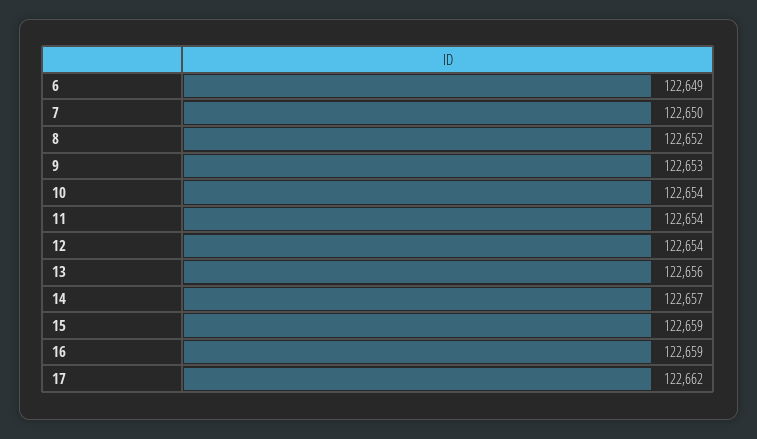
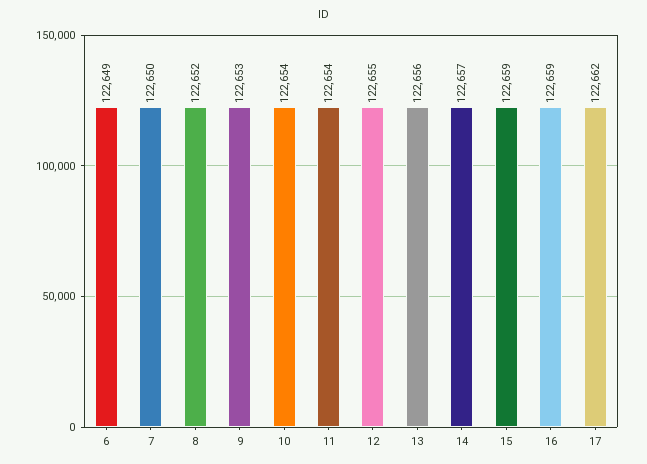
12: 122654 -> 122655

